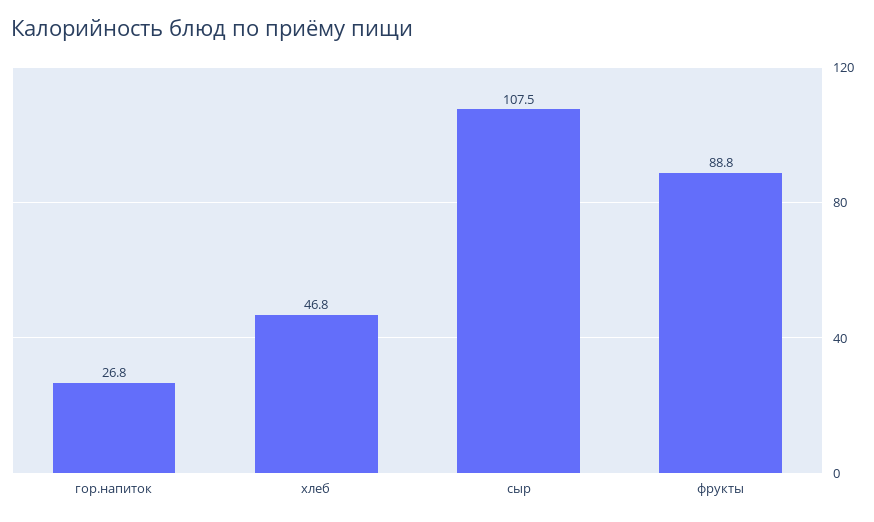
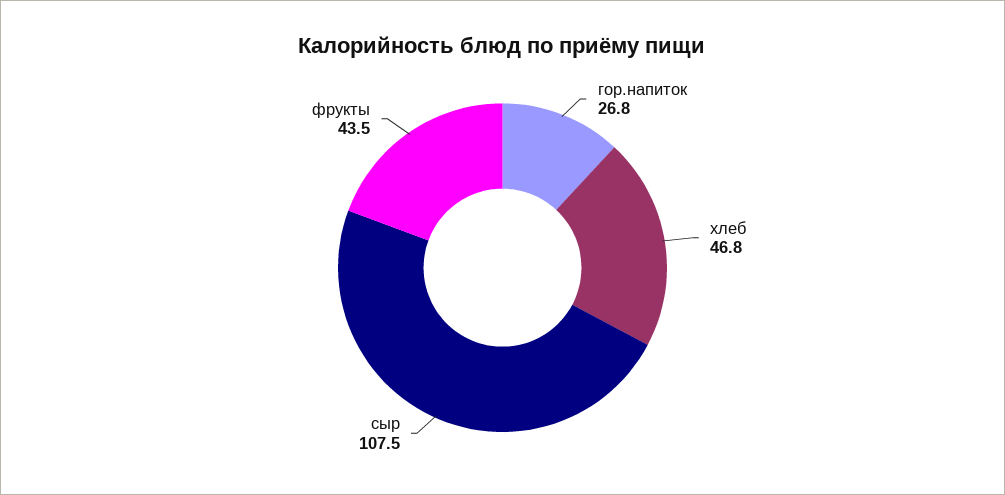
фрукты: 88.8 -> 43.5

